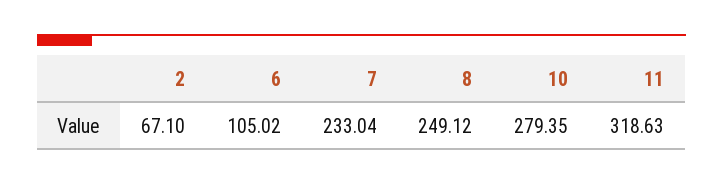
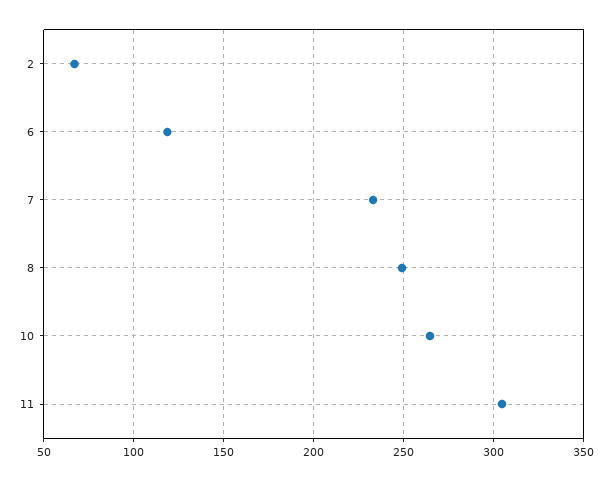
6: 105.02 -> 120
10: 279.35 -> 265
11: 318.63 -> 305

